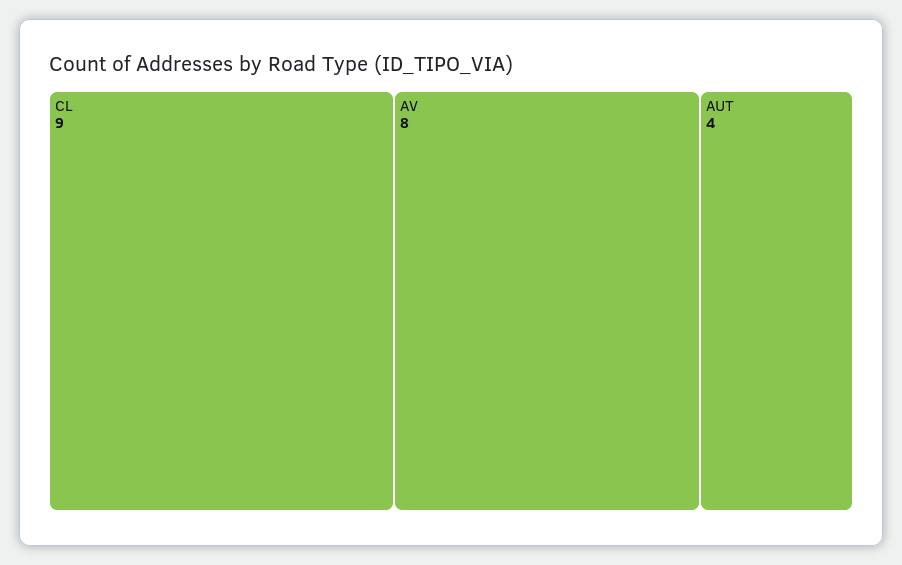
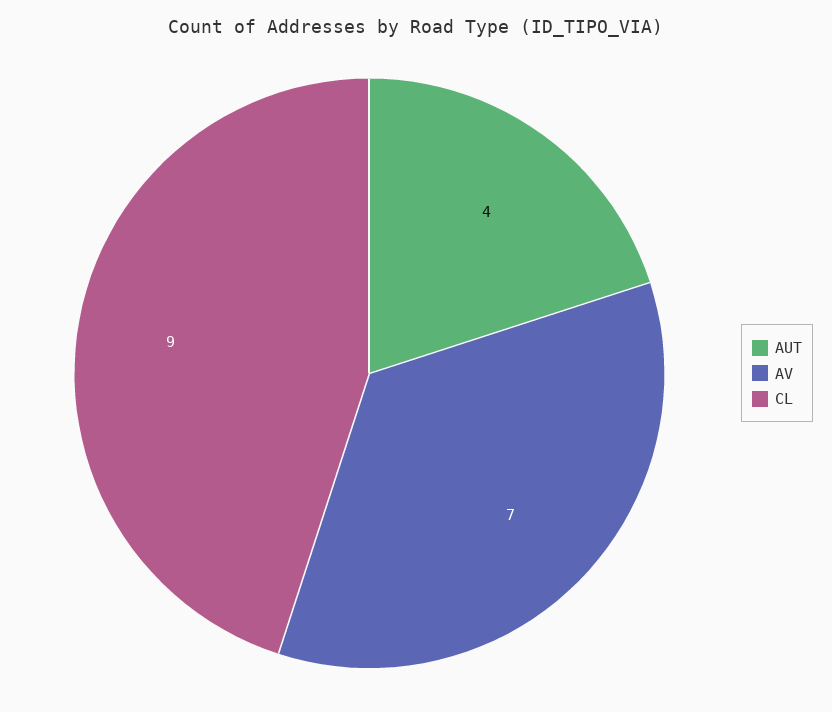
AV: 8 -> 7

